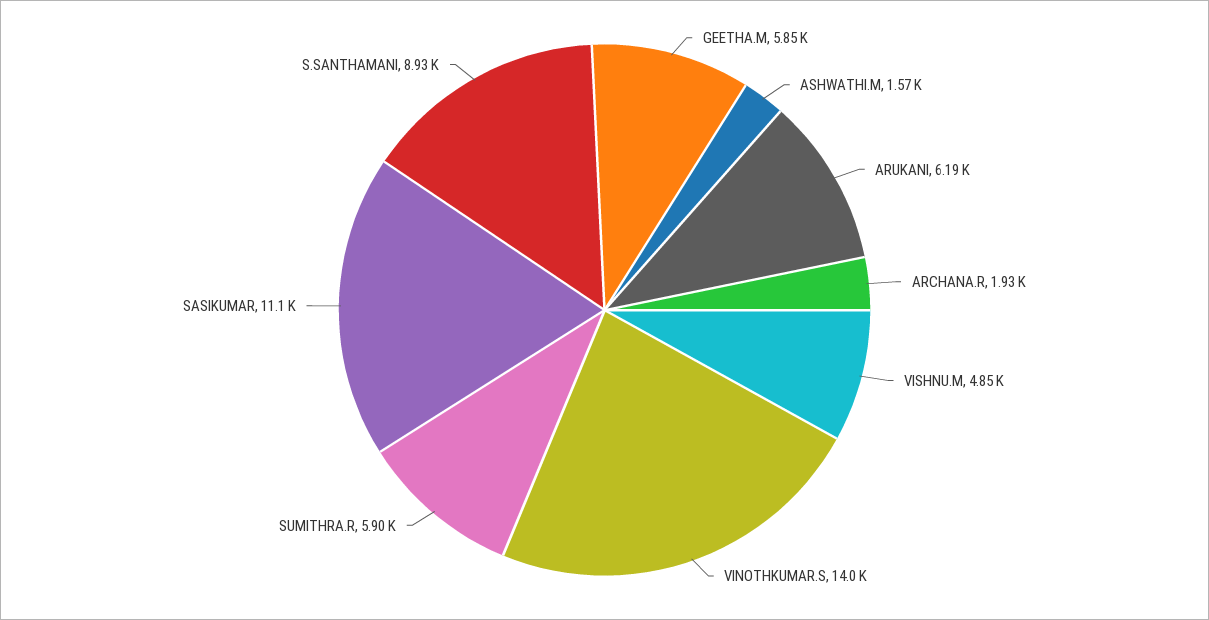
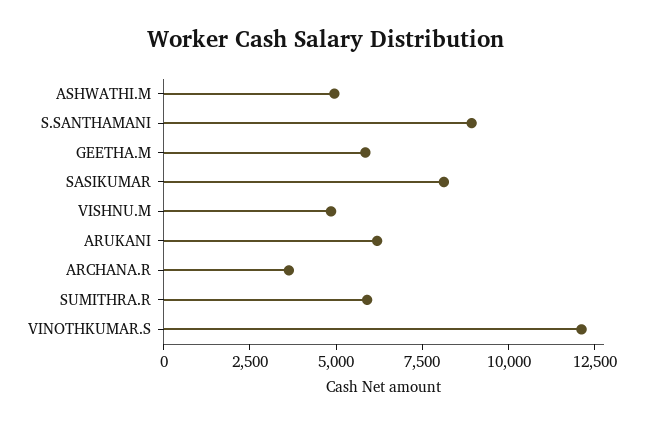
ASHWATHI.M: 1570 -> 5000
ARCHANA.R: 1930 -> 3500
VINOTHKUMAR.S: 14000 -> 12000
SASIKUMAR: 11100 -> 8000

